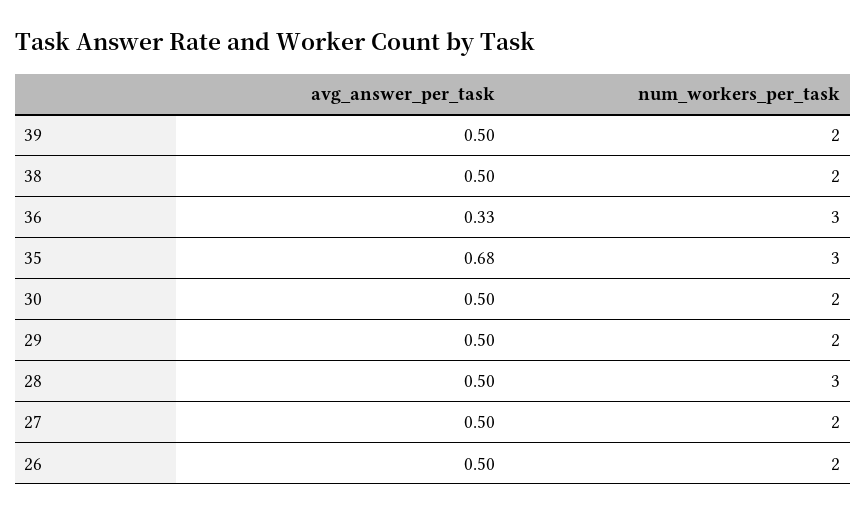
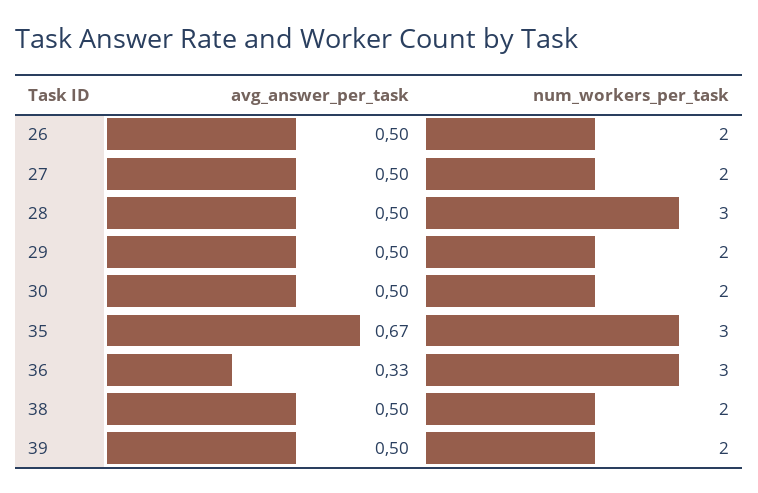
avg_answer_per_task, 35: 0.68 -> 0.67

